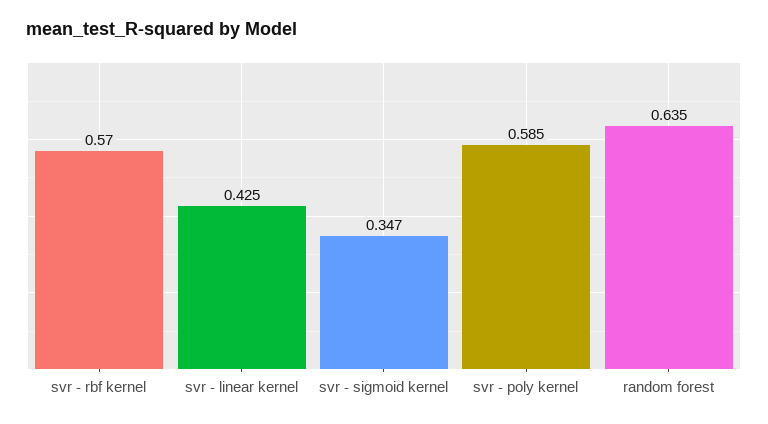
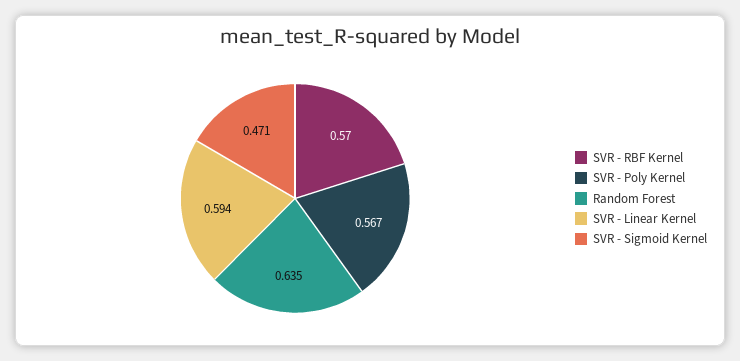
svr - linear kernel: 0.425 -> 0.594
svr - sigmoid kernel: 0.347 -> 0.471
svr - poly kernel: 0.585 -> 0.567

